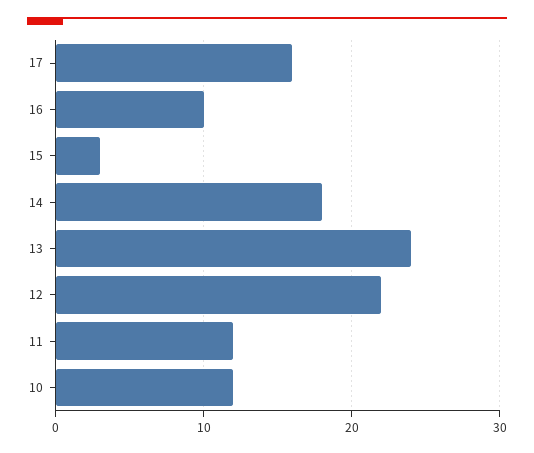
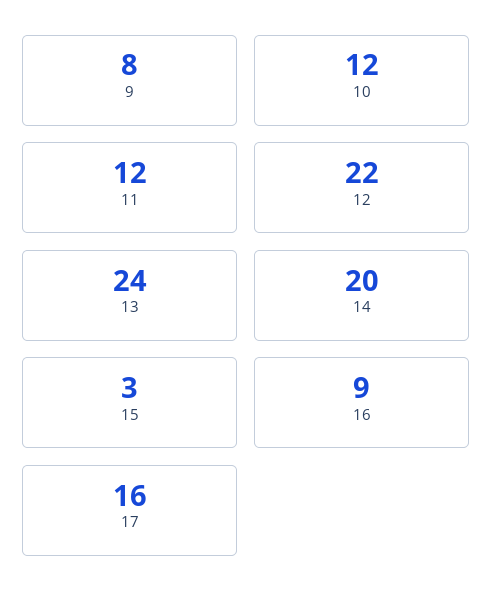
16: 10 -> 9
14: 18 -> 20
9: none -> 8

